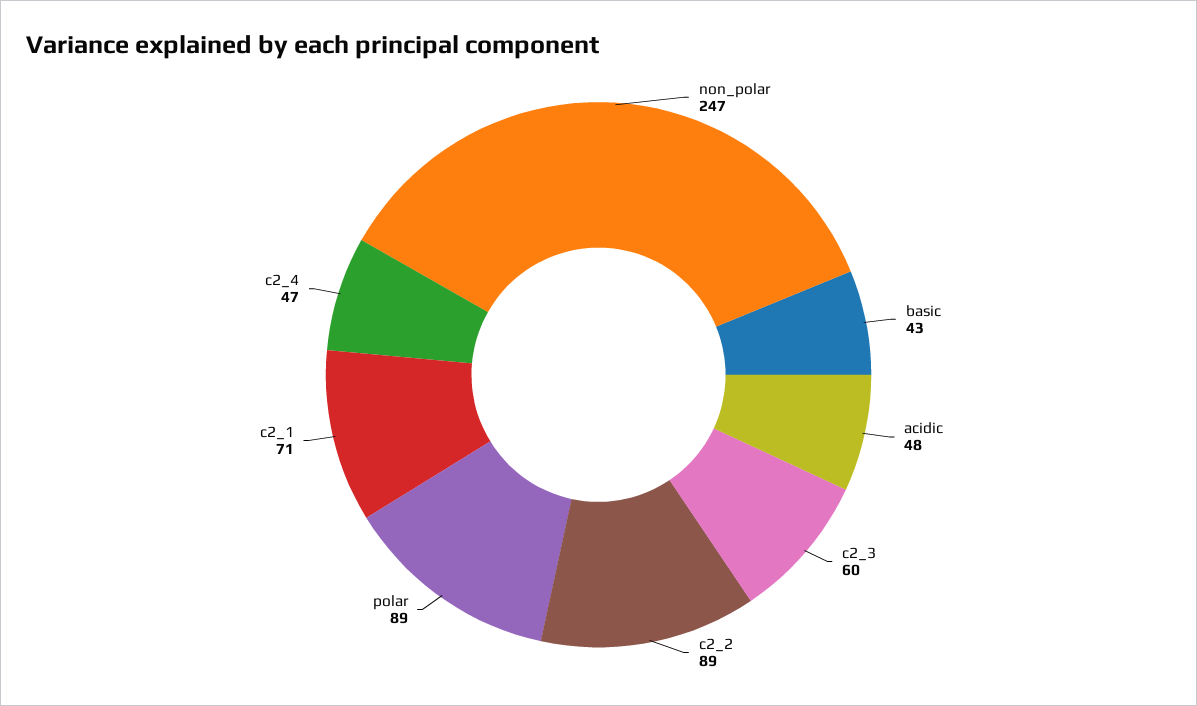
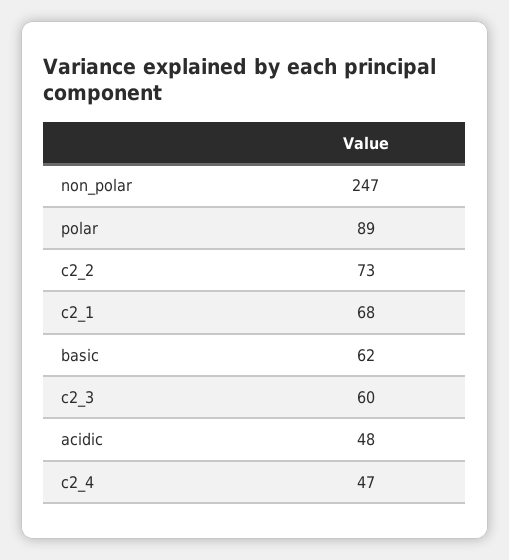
basic: 43 -> 62
c2_2: 89 -> 73
c2_1: 71 -> 68

